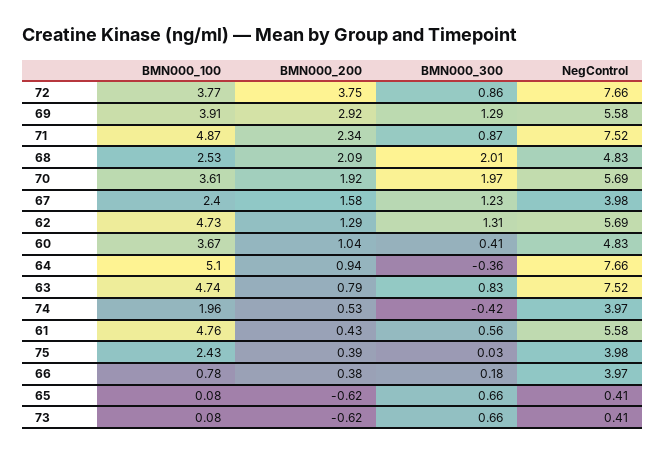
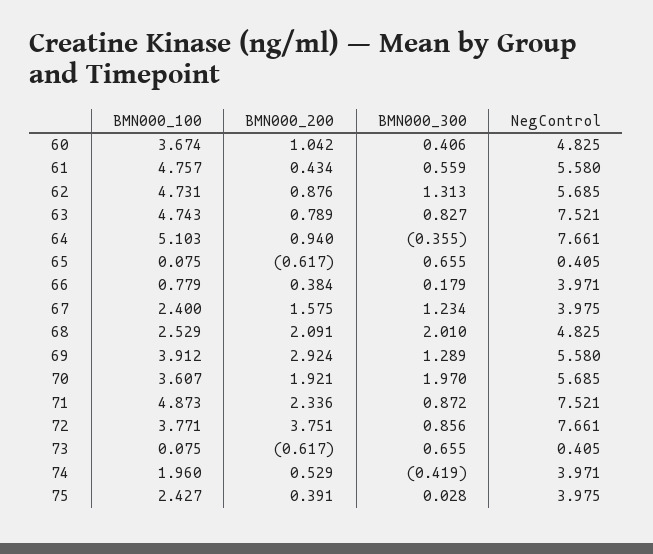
BMN000_200, 62: 1.29 -> 0.876

